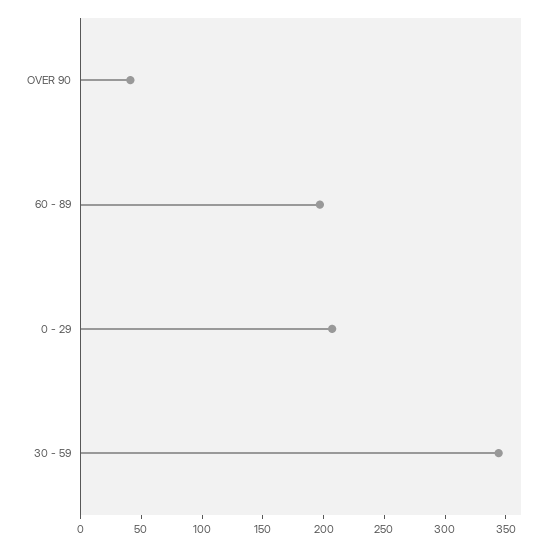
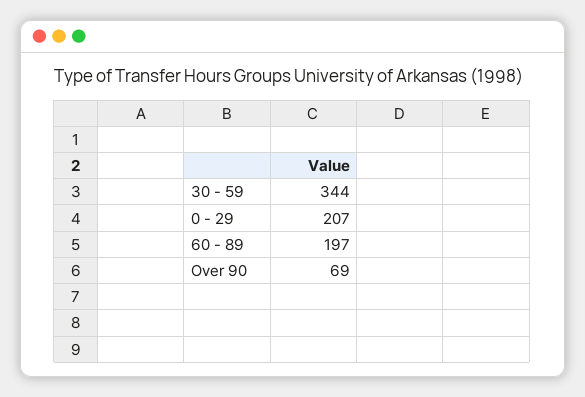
OVER 90: 40 -> 69

